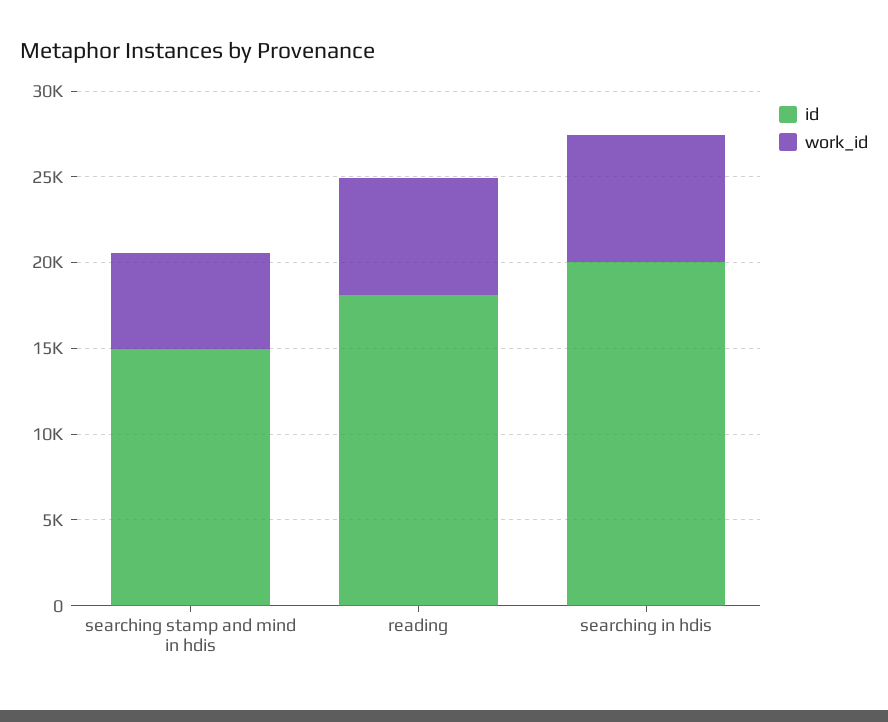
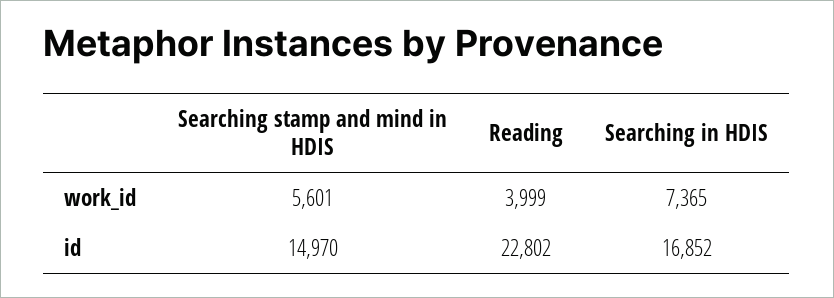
id, reading: 18000 -> 22802
work_id, reading: 7000 -> 3999
id, searching in hdis: 20000 -> 16852

